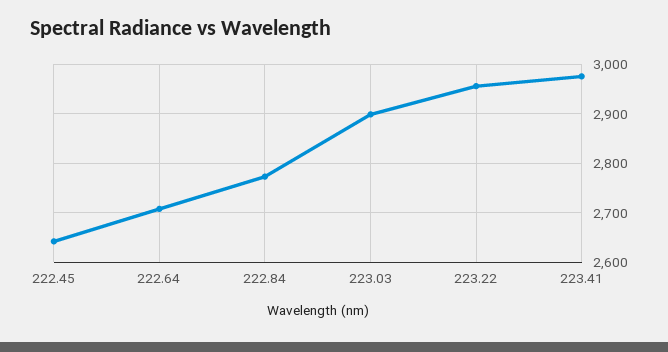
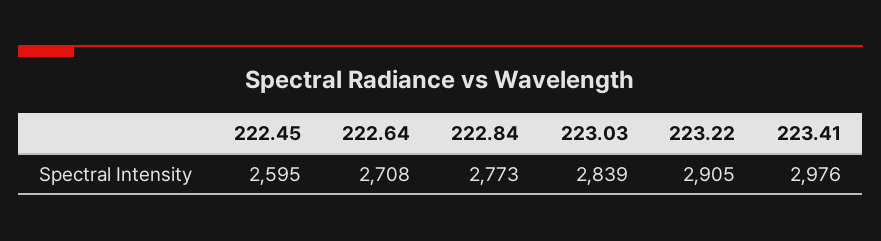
222.45: 2640 -> 2595
223.03: 2900 -> 2839
223.22: 2960 -> 2905

